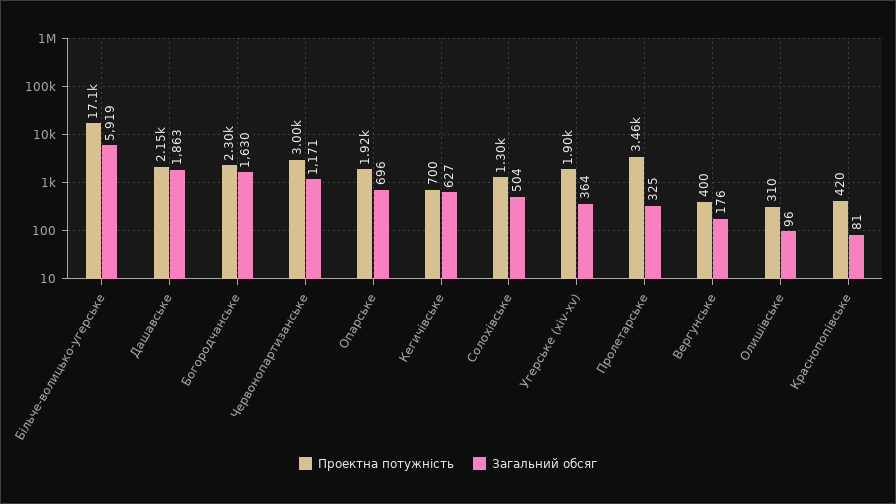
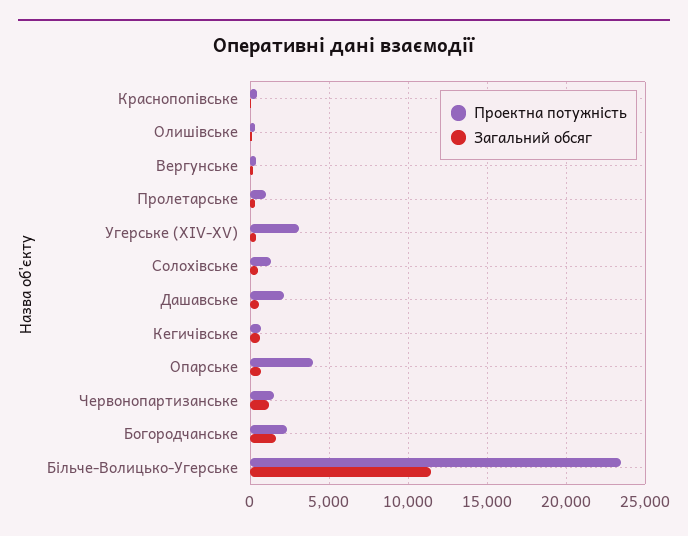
Проектна потужність, Більче-волицько-угерське: 17100 -> 23500
Загальний обсяг, Більче-волицько-угерське: 5919 -> 11500
Загальний обсяг, Дашавське: 1863 -> 500
Проектна потужність, Червонопартизанське: 3000 -> 1500
Проектна потужність, Опарське: 1920 -> 4000
Проектна потужність, Угерське (xiv-xv): 1900 -> 3000
Проектна потужність, Пролетарське: 3460 -> 1000

